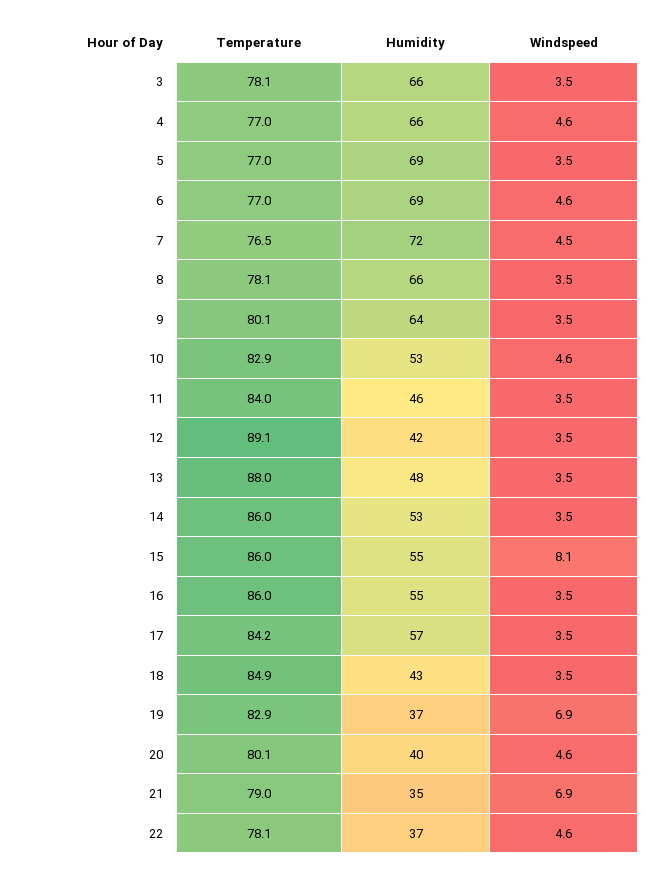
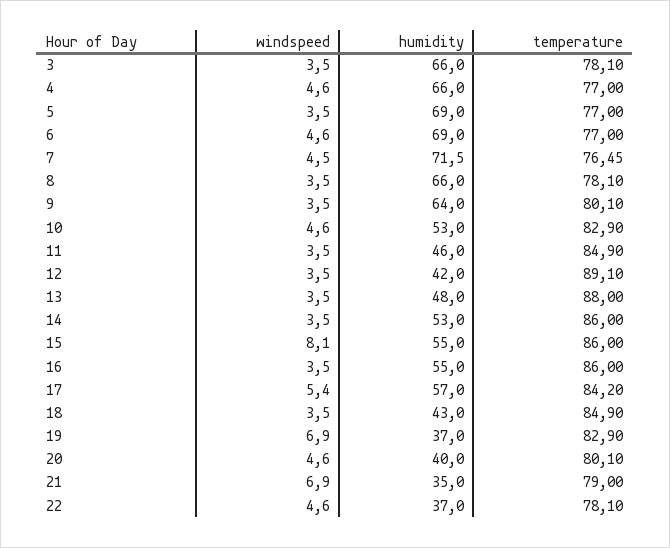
Temperature, 11: 84 -> 84.9
Windspeed, 17: 3.5 -> 5.4

